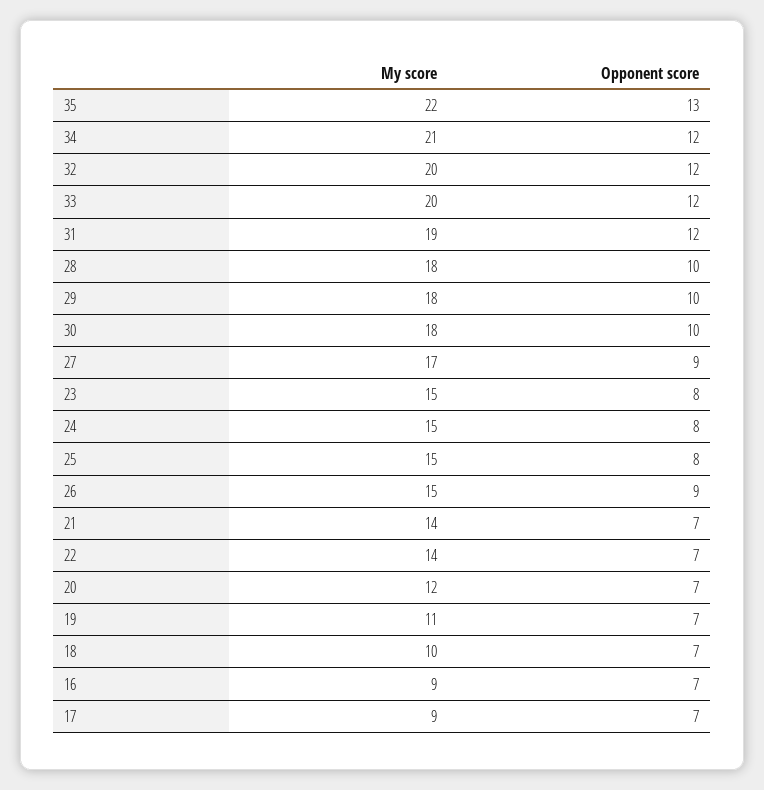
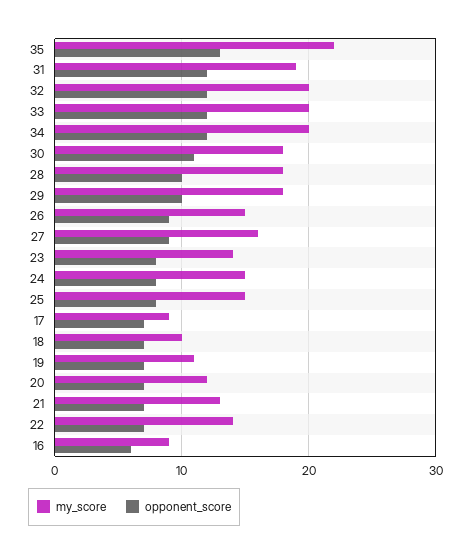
My score, 34: 21 -> 20
Opponent score, 30: 10 -> 11
My score, 27: 17 -> 16
My score, 23: 15 -> 14
My score, 21: 14 -> 13
Opponent score, 16: 7 -> 6

